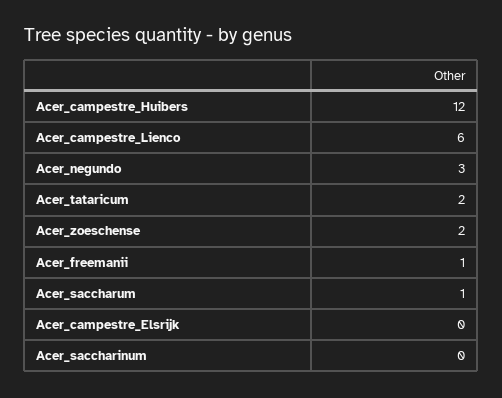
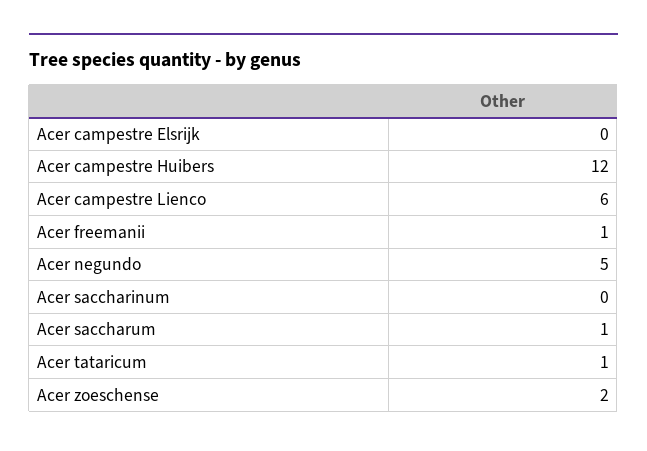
Acer_negundo: 3 -> 5
Acer_tataricum: 2 -> 1

